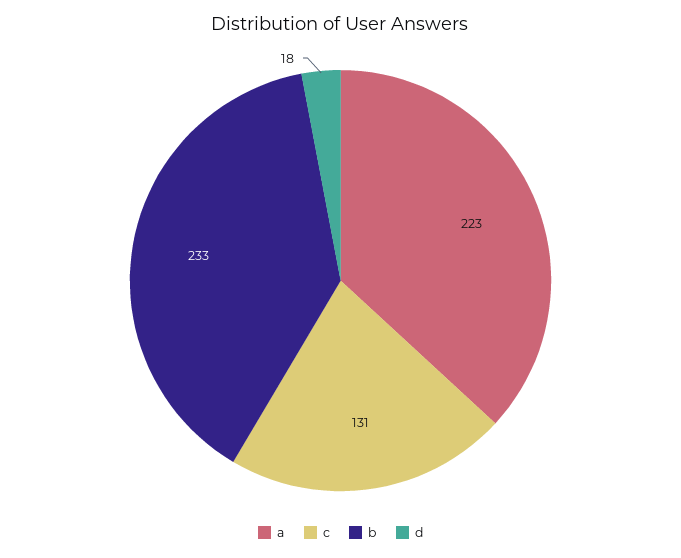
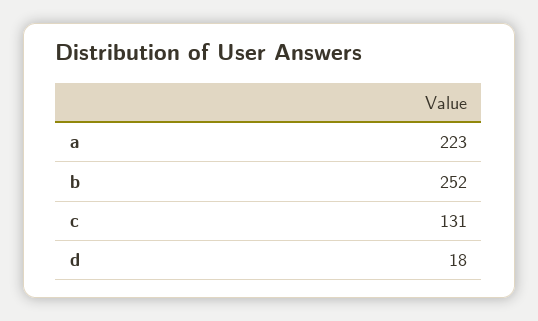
b: 233 -> 252

